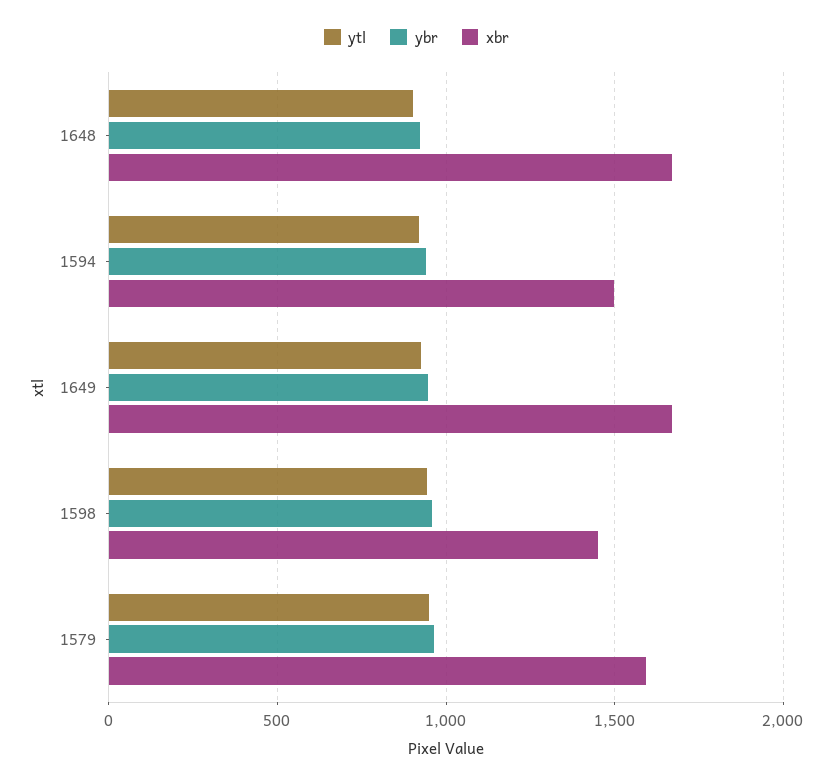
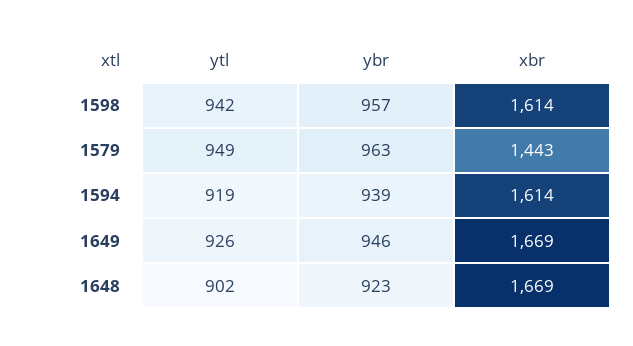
xbr, 1594: 1500 -> 1614
xbr, 1598: 1450 -> 1614
xbr, 1579: 1600 -> 1443

